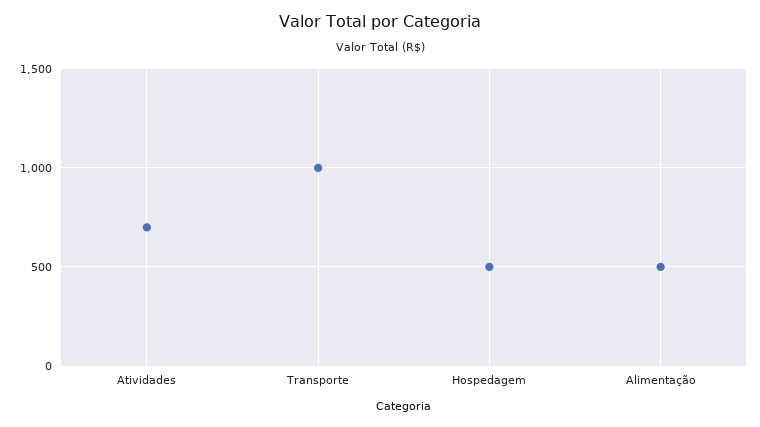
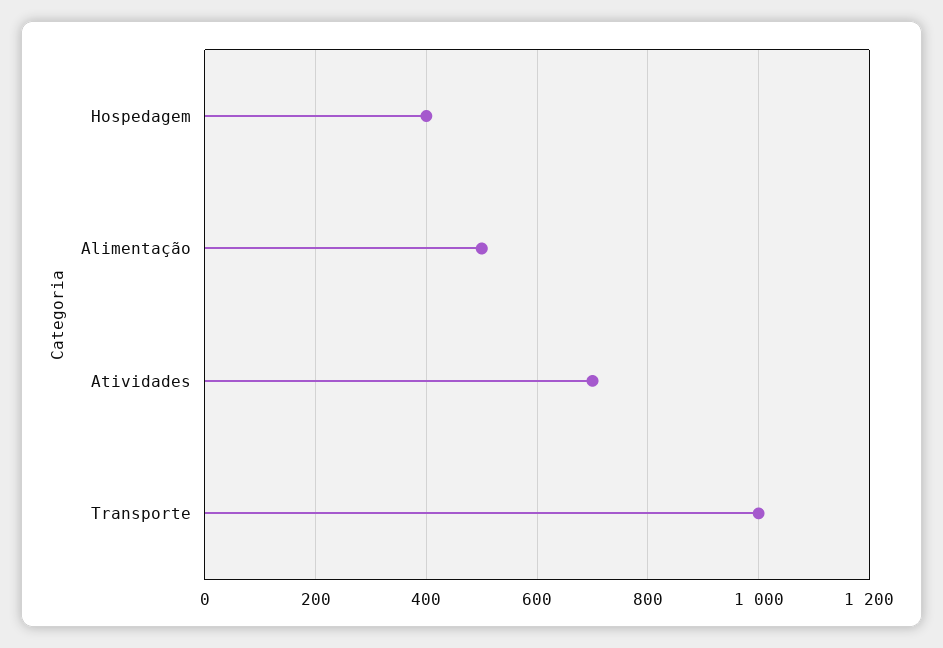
Hospedagem: 500 -> 400

